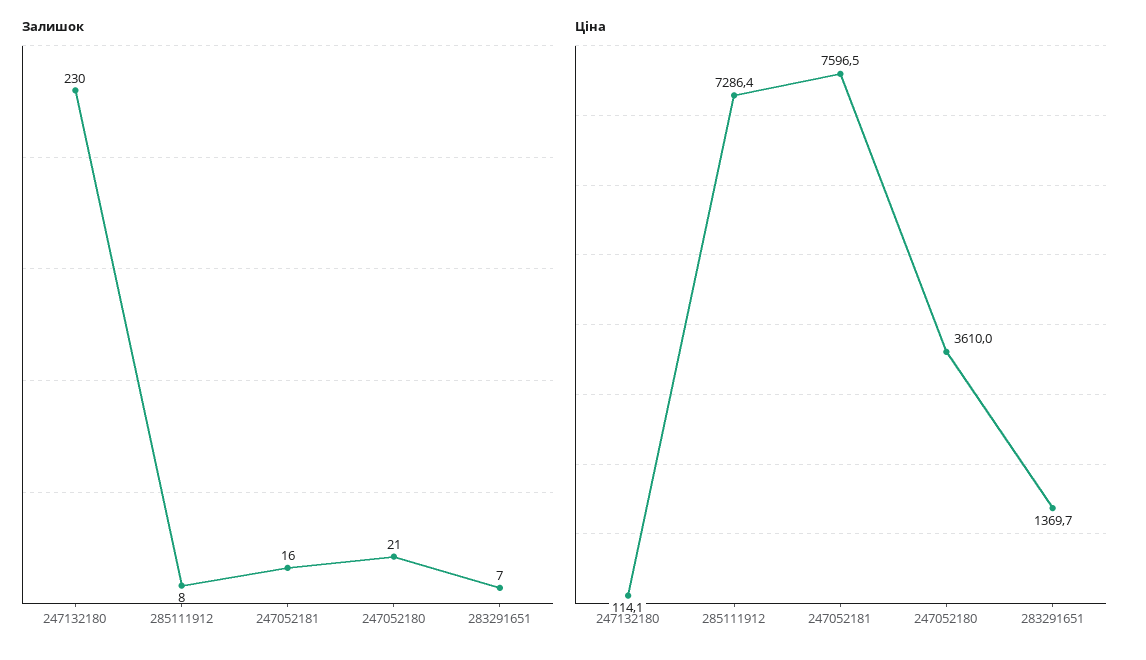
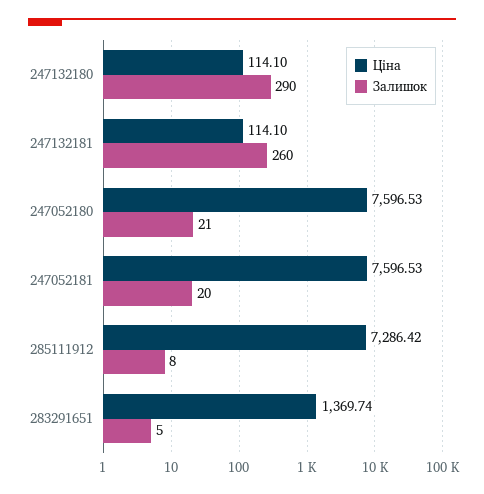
Залишок, 247132180: 230 -> 290
Залишок, 247052181: 16 -> 20
Залишок, 283291651: 7 -> 5
Ціна, 247052180: 3610 -> 7596.53
Ціна, 247132181: none -> 114.1
Залишок, 247132181: none -> 260

